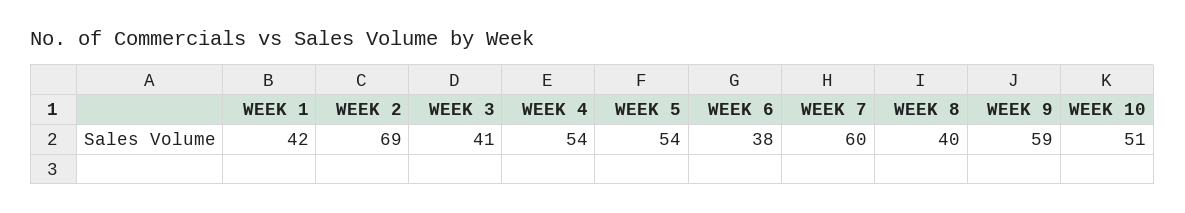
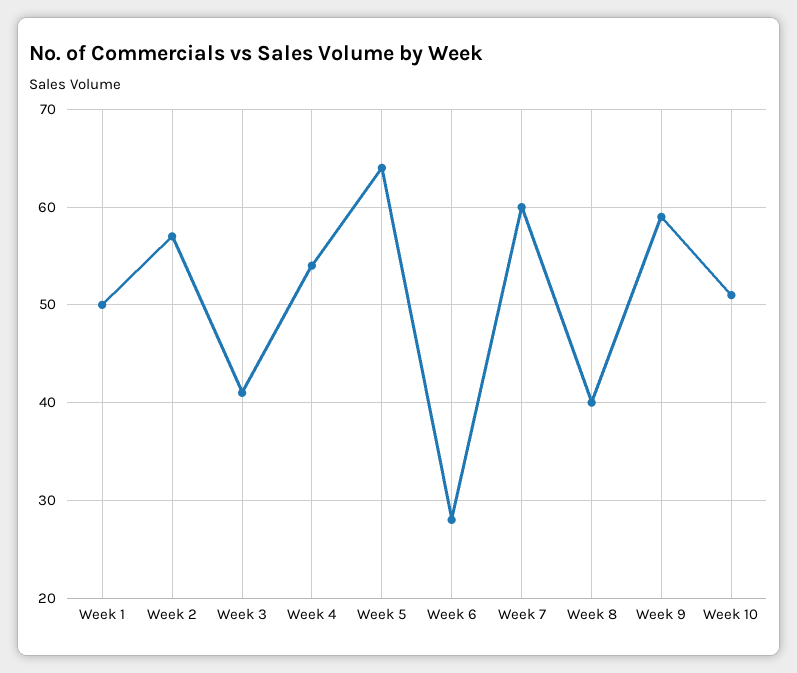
WEEK 1: 42 -> 50
WEEK 2: 69 -> 57
WEEK 5: 54 -> 64
WEEK 6: 38 -> 28

